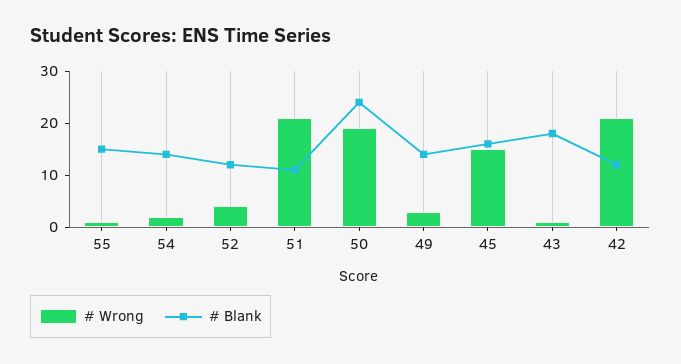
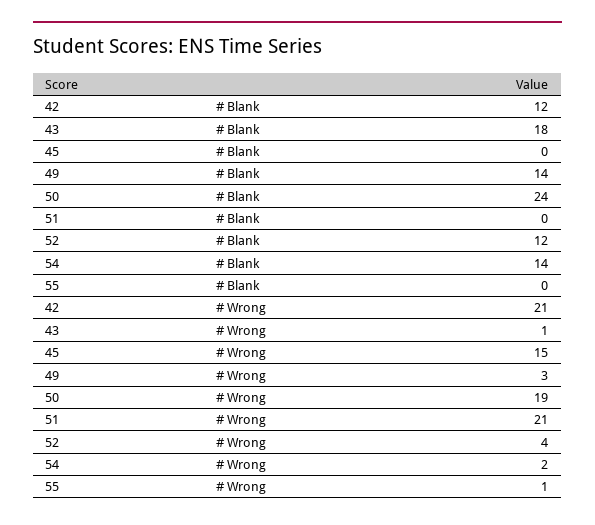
# Blank, 55: 15 -> 0
# Blank, 51: 10 -> 0
# Blank, 45: 15 -> 0

